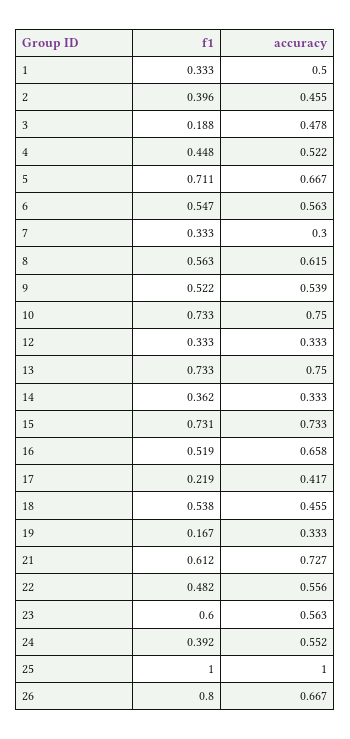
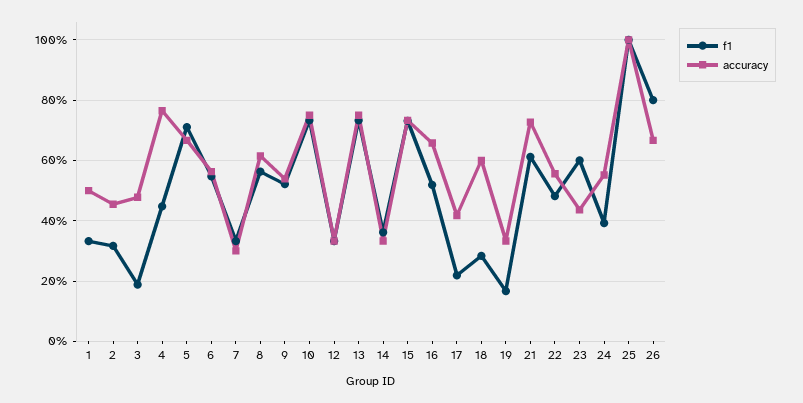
f1, 2: 0.396 -> 0.32
accuracy, 4: 0.522 -> 0.76
f1, 18: 0.538 -> 0.28
accuracy, 18: 0.455 -> 0.6
accuracy, 23: 0.563 -> 0.44

